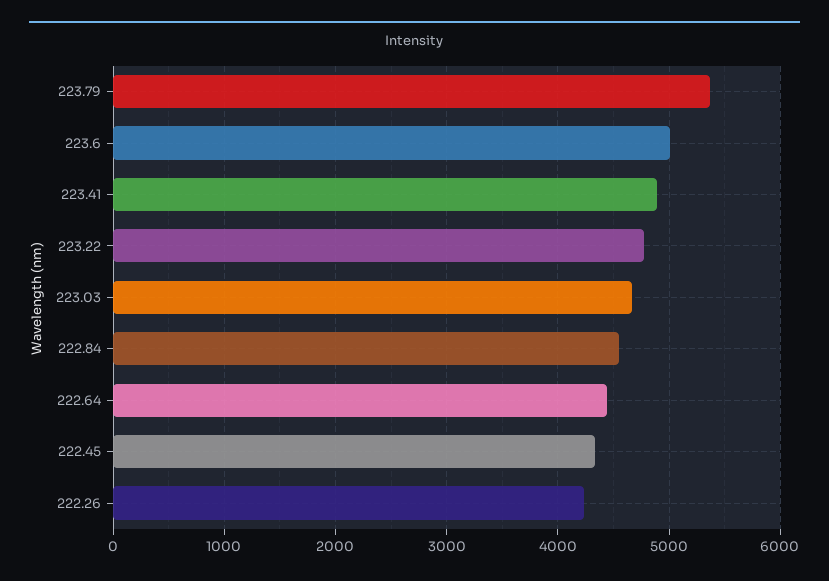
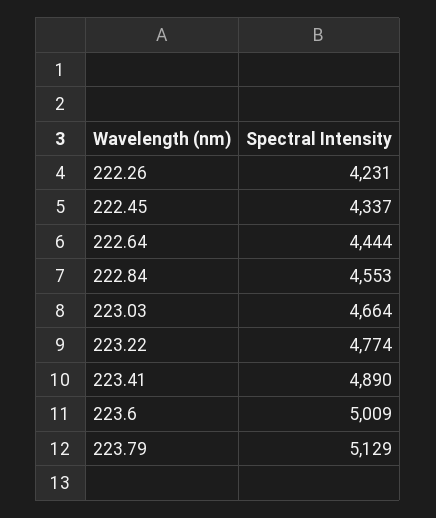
223.79: 5400 -> 5129

